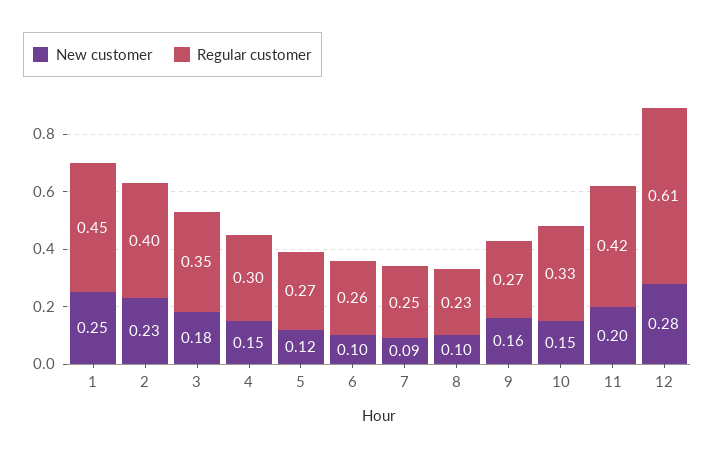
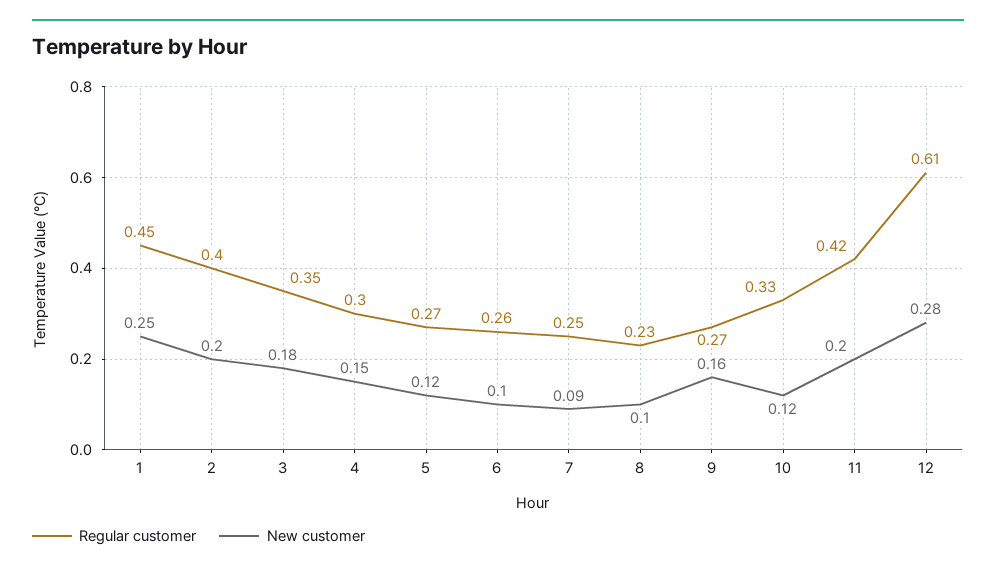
New customer, 2: 0.23 -> 0.2
New customer, 10: 0.15 -> 0.12

